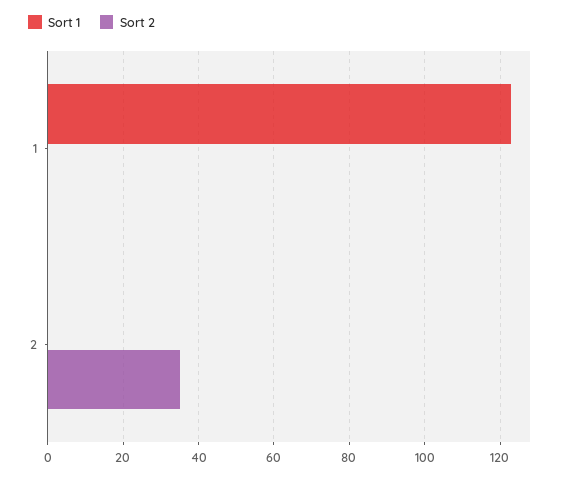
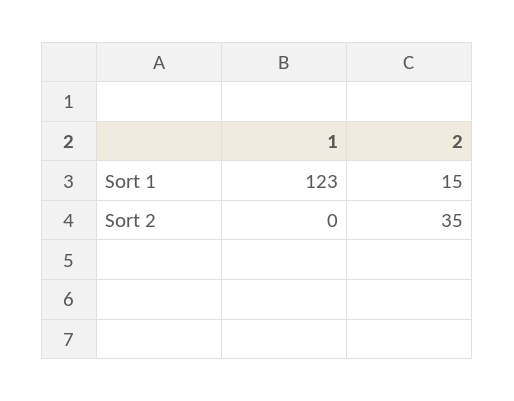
Sort 1, 2: 0 -> 15

